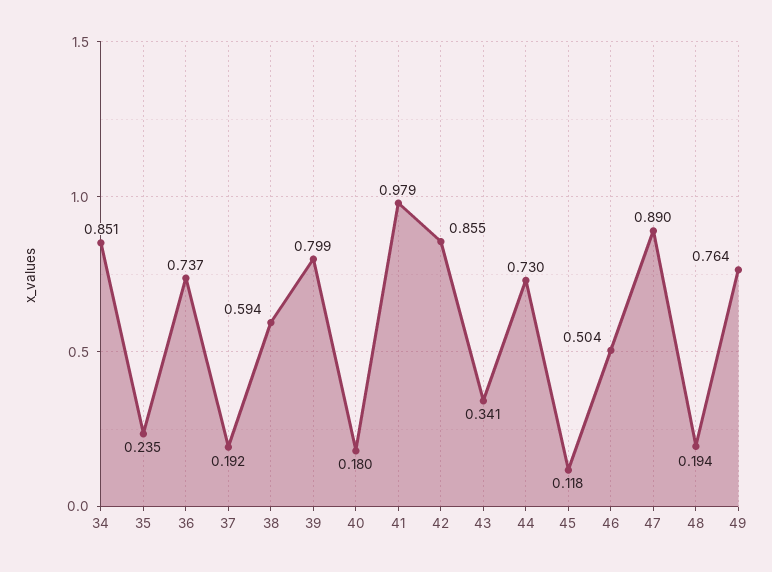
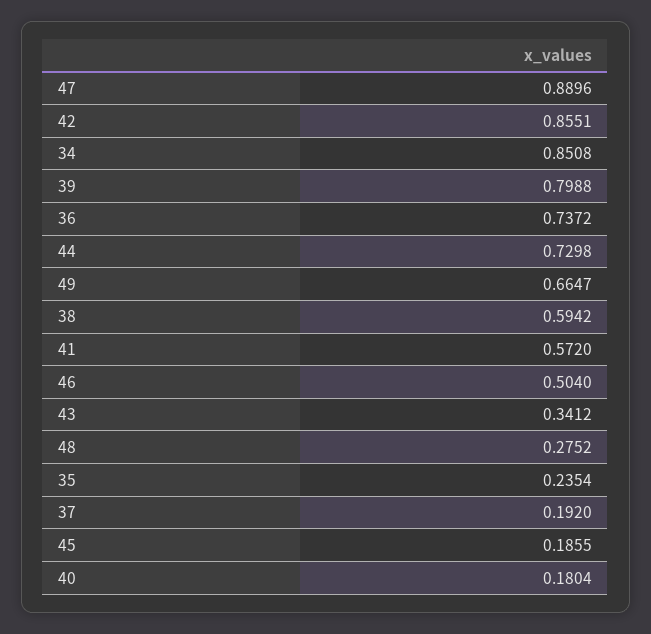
41: 0.979 -> 0.572
45: 0.118 -> 0.1855
48: 0.194 -> 0.2752
49: 0.764 -> 0.6647

